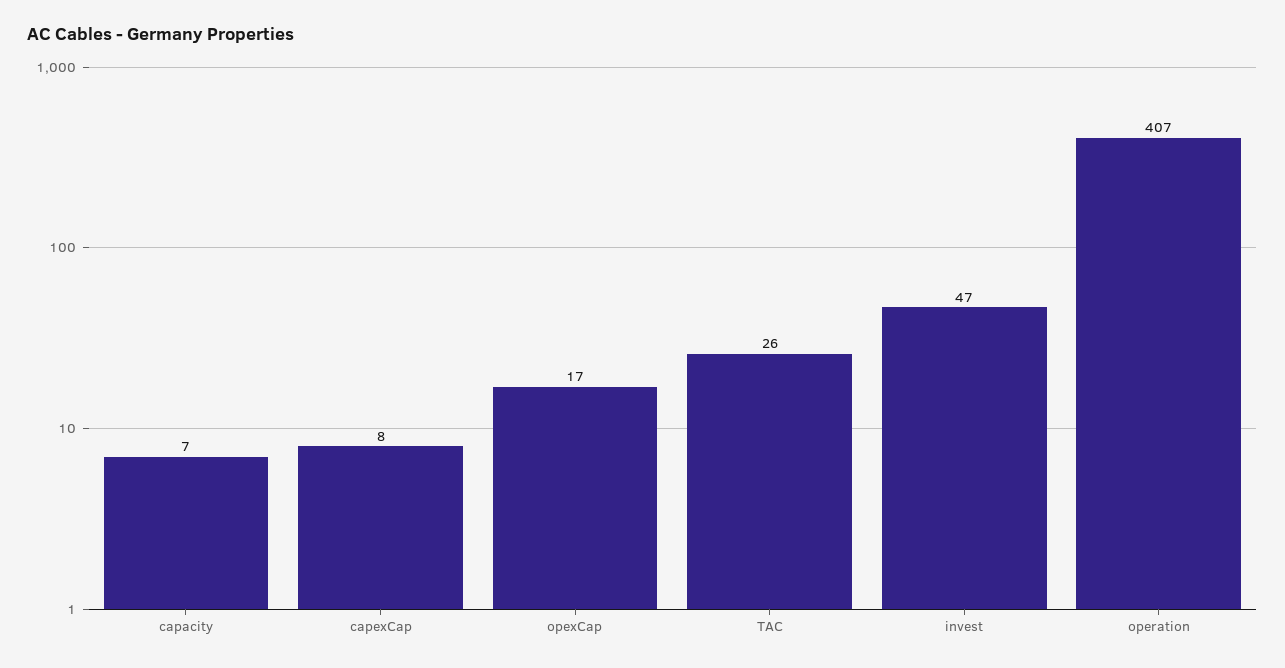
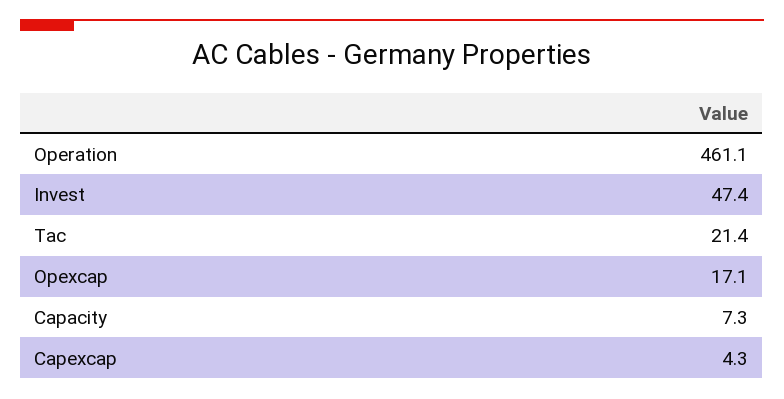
capexCap: 8 -> 4.3
TAC: 26 -> 21.4
operation: 407 -> 461.1

